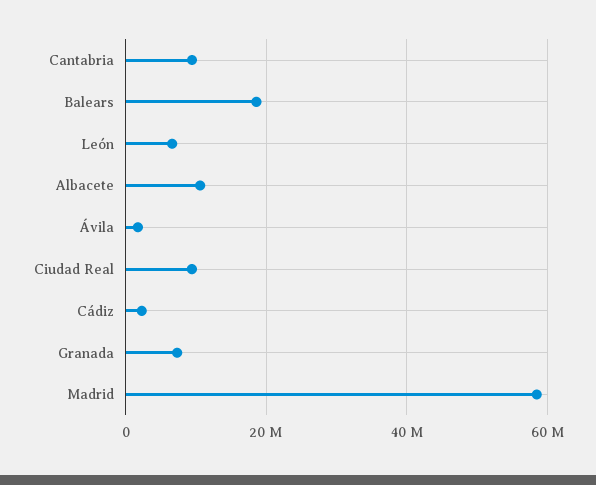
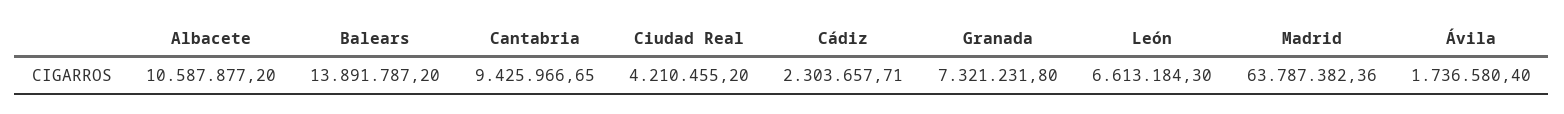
Balears: 18000000 -> 13891787.2
Ciudad Real: 10000000 -> 4210455.2
Madrid: 58000000 -> 63787382.36

